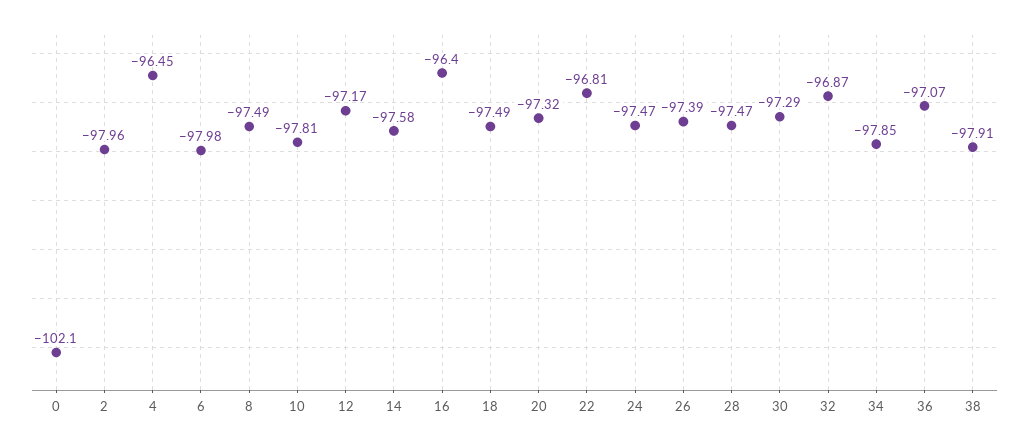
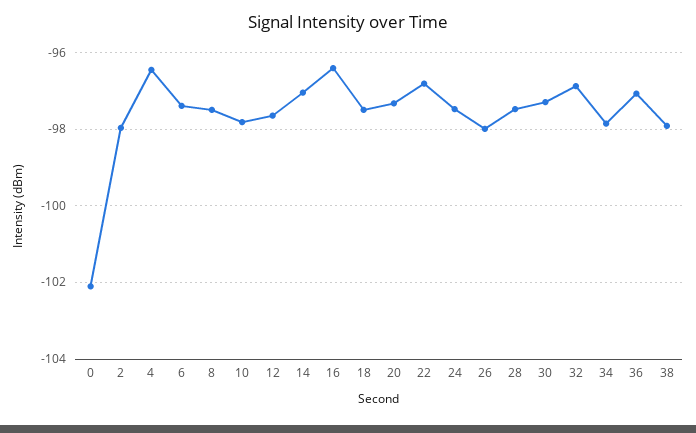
6: -97.98 -> -97.4
12: -97.17 -> -97.6
14: -97.58 -> -97
26: -97.39 -> -98

